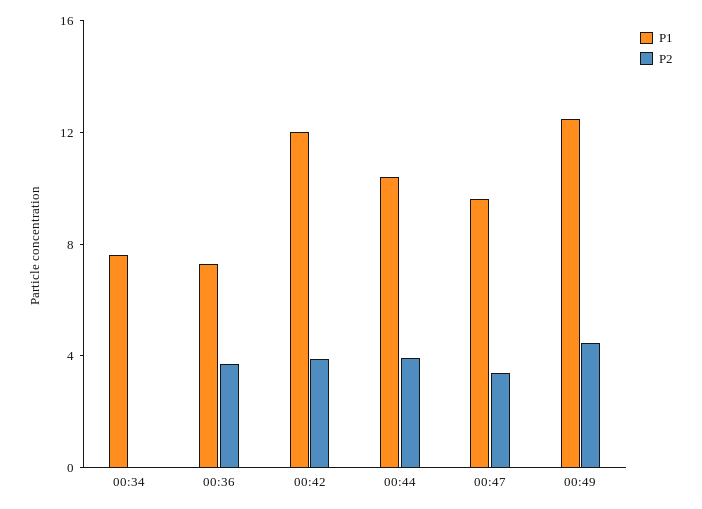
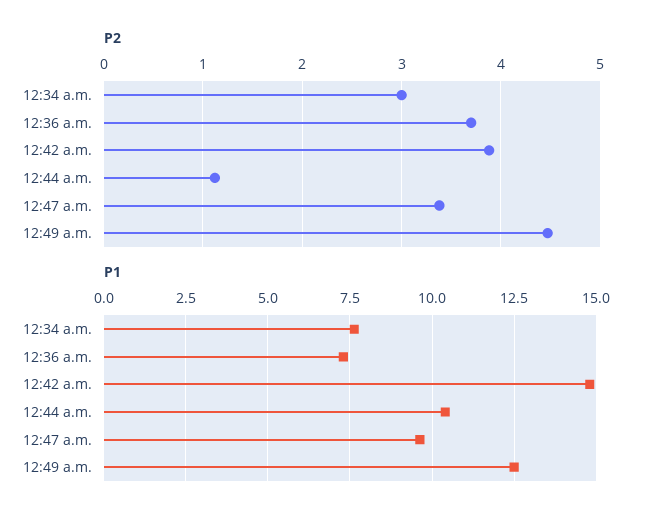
P2, 00:34: 0 -> 3
P1, 00:42: 12 -> 14.75
P2, 00:44: 4 -> 1.1

